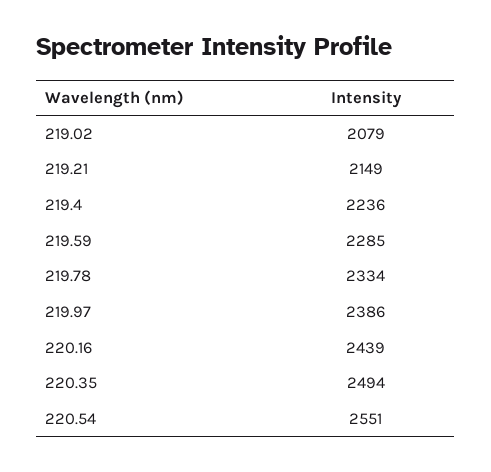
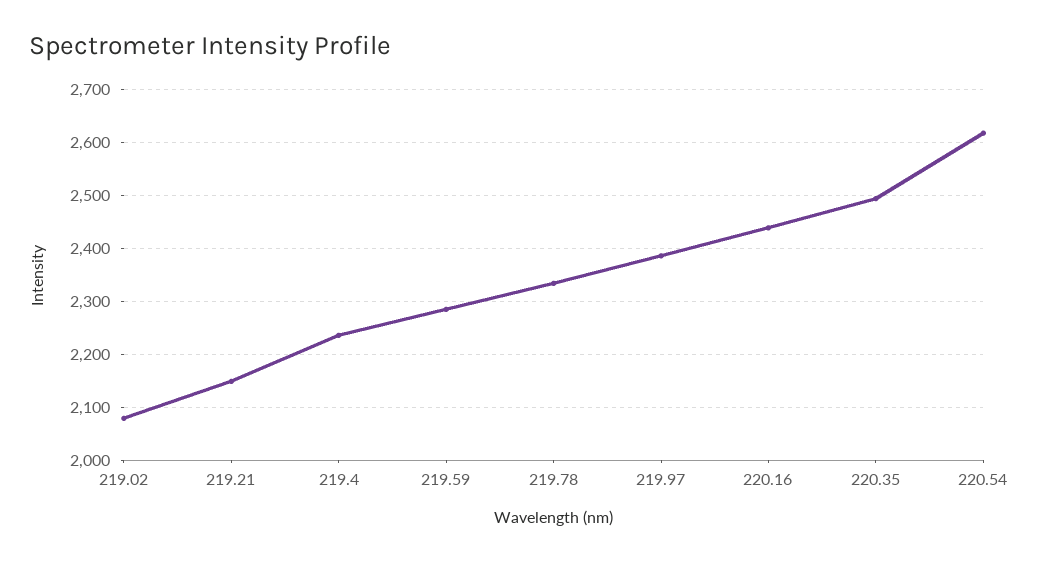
220.54: 2551 -> 2620

